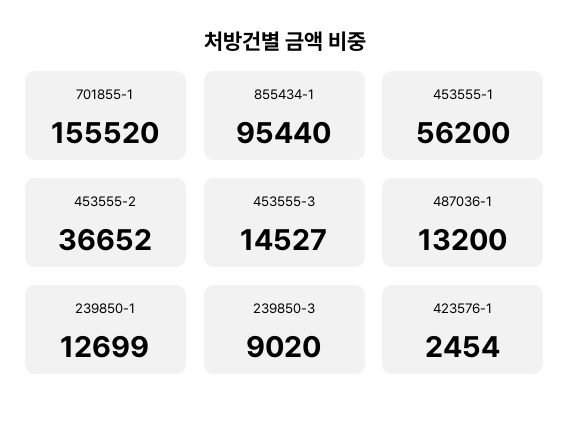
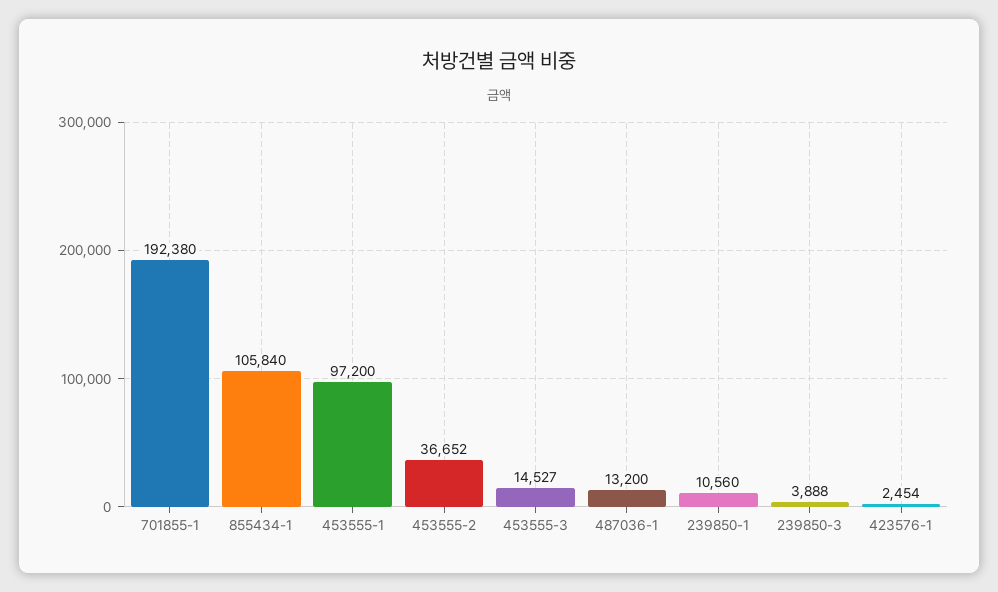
701855-1: 155520 -> 192380
855434-1: 95440 -> 105840
453555-1: 56200 -> 97200
239850-1: 12699 -> 10560
239850-3: 9020 -> 3888

